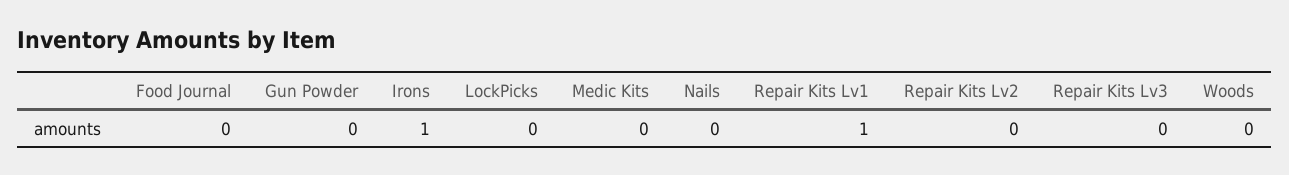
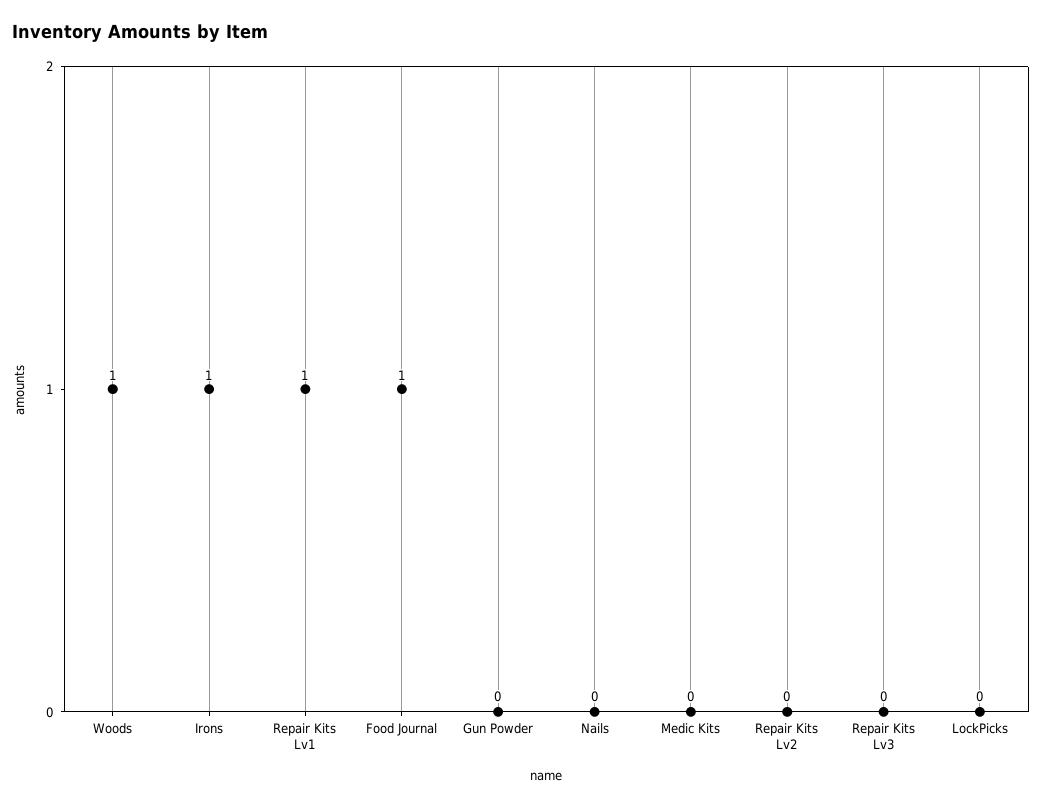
Food Journal: 0 -> 1
Woods: 0 -> 1

